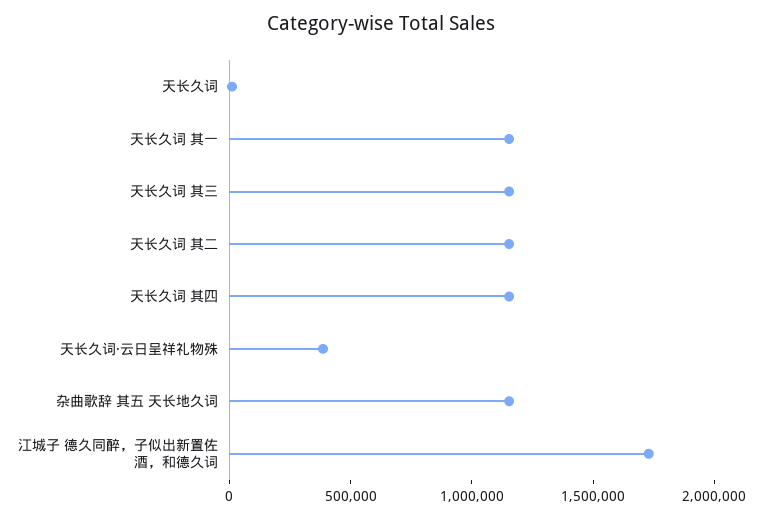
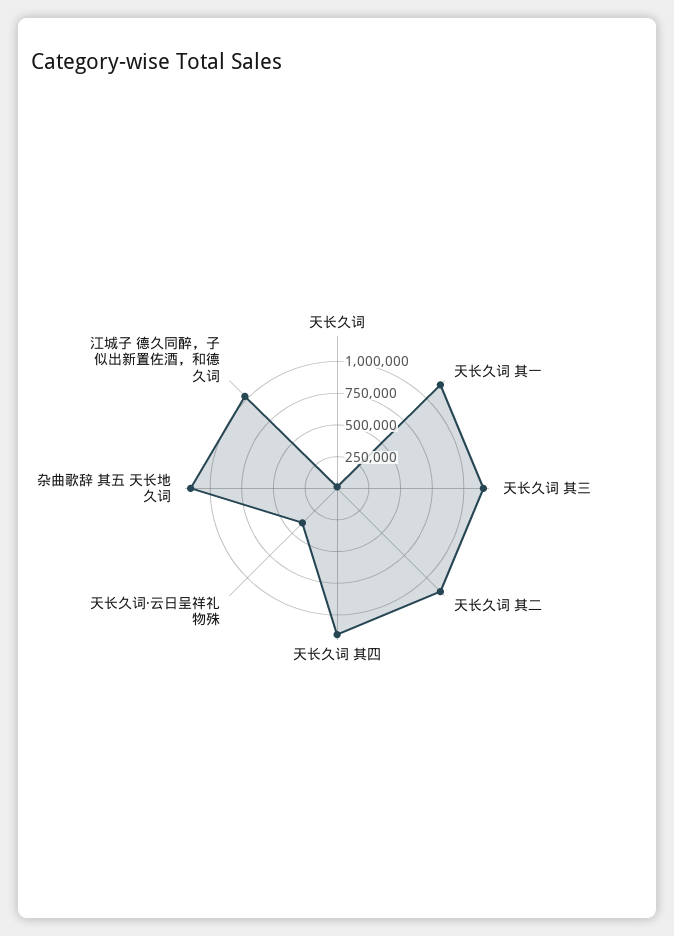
江城子 德久同醉，子似出新置佐酒，和德久词: 1700000 -> 1000000

